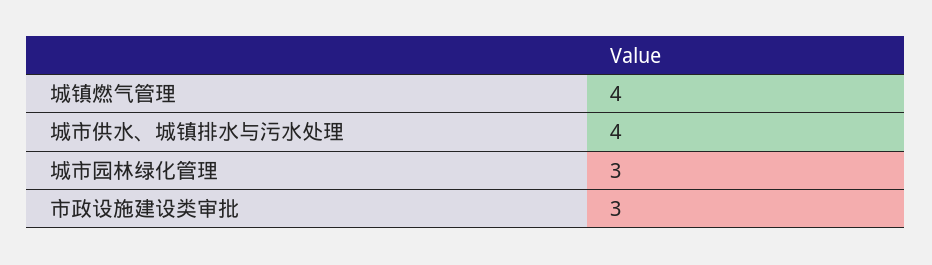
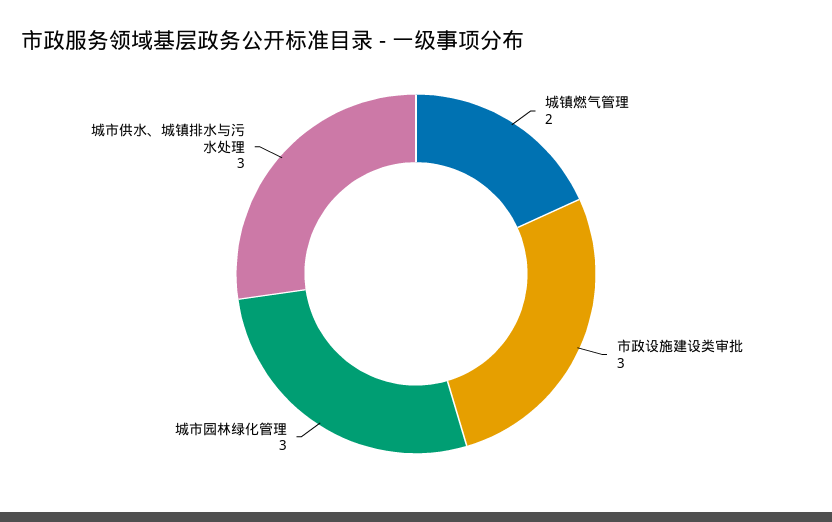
城镇燃气管理: 4 -> 2
城市供水、城镇排水与污水处理: 4 -> 3

